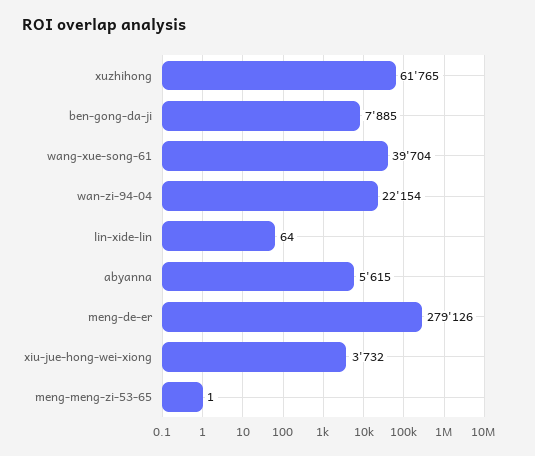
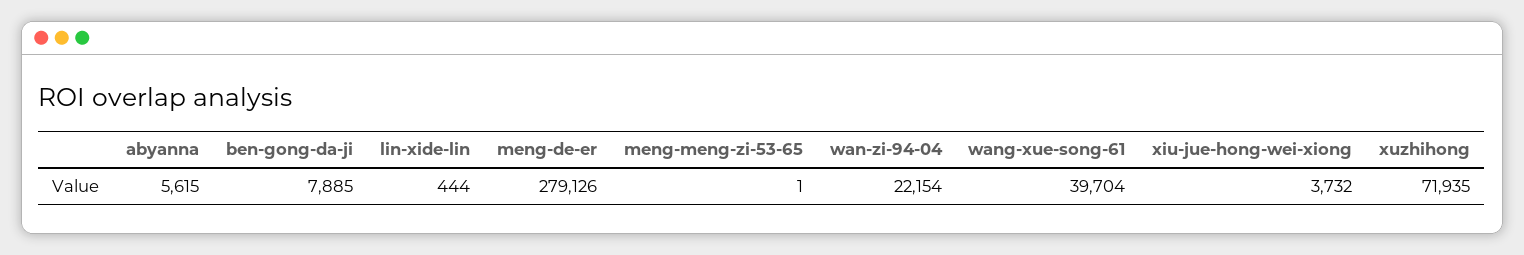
xuzhihong: 61765 -> 71935
lin-xide-lin: 64 -> 444

